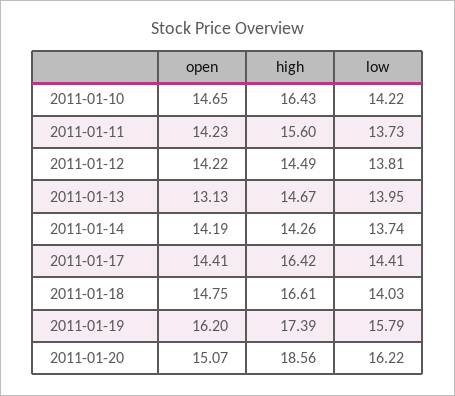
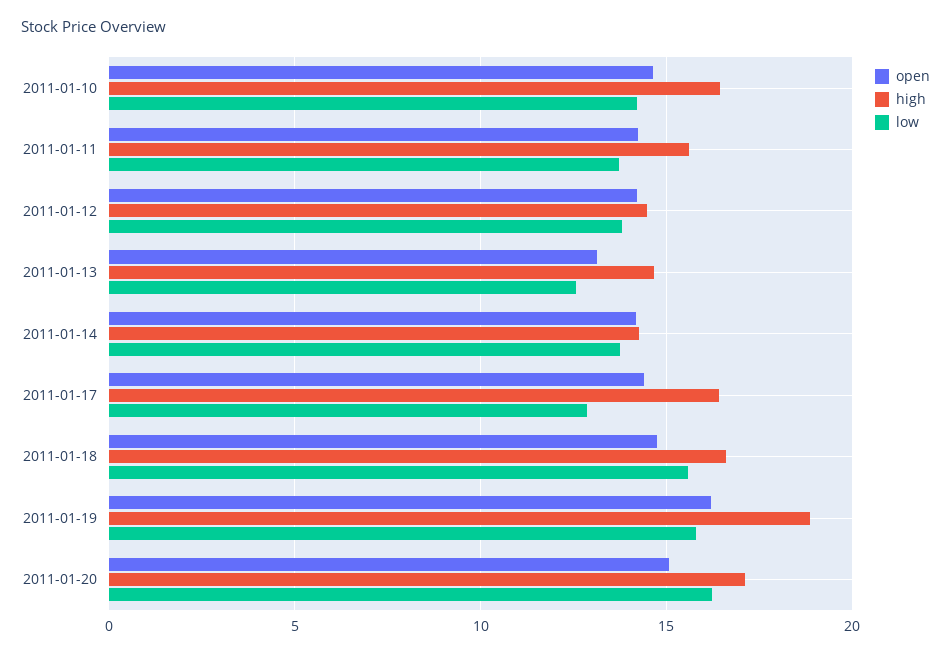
low, 2011-01-13: 13.95 -> 12.5
low, 2011-01-17: 14.41 -> 13
low, 2011-01-18: 14.03 -> 15.5
high, 2011-01-19: 17.39 -> 19
high, 2011-01-20: 18.56 -> 17

